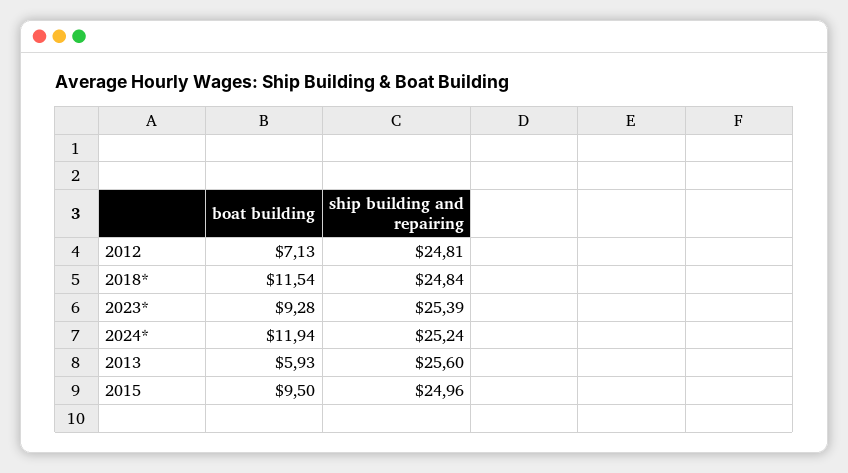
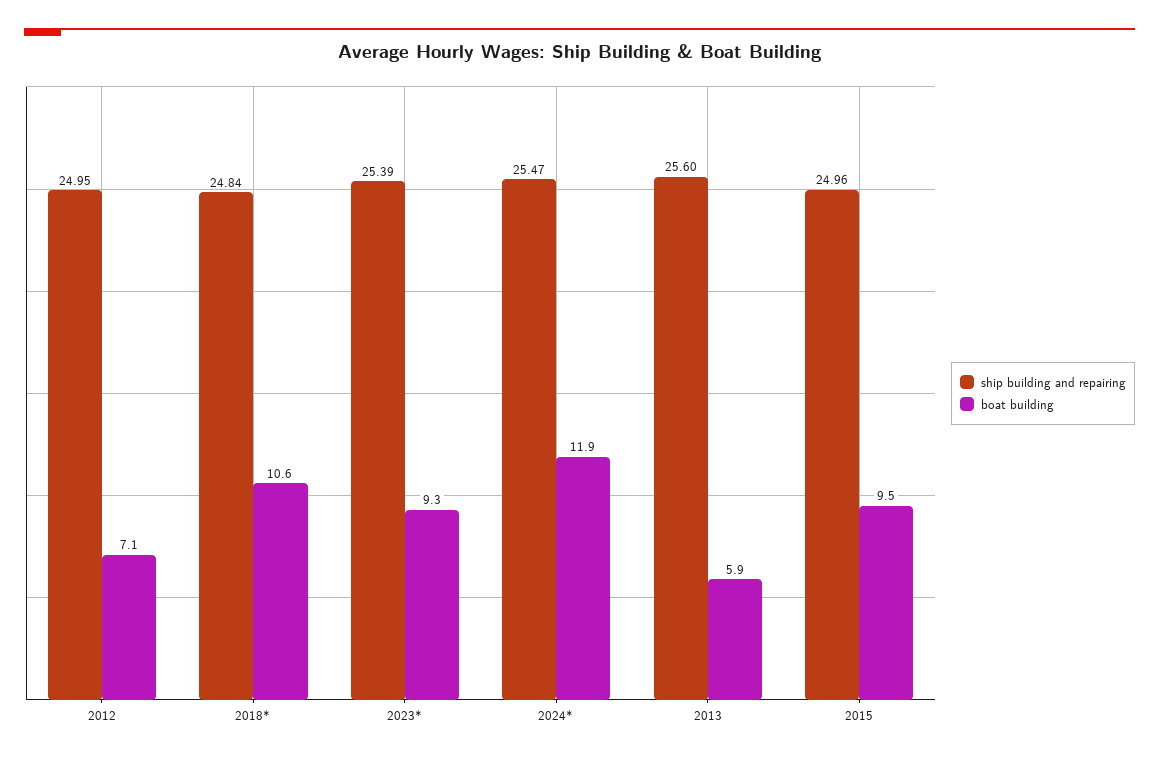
ship building and repairing, 2012: 24.81 -> 24.95
boat building, 2018*: 11.54 -> 10.6
ship building and repairing, 2024*: 25.24 -> 25.47

